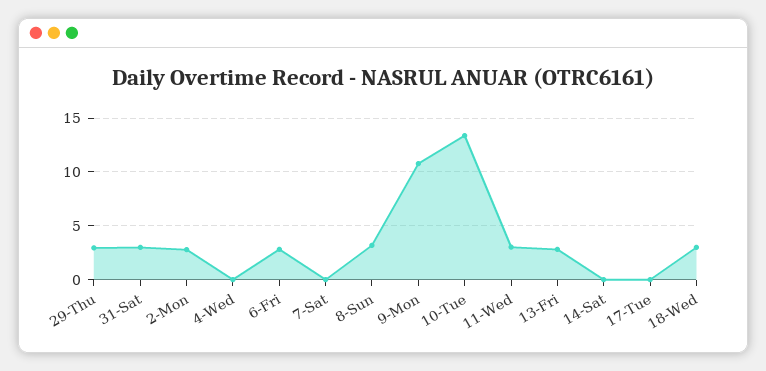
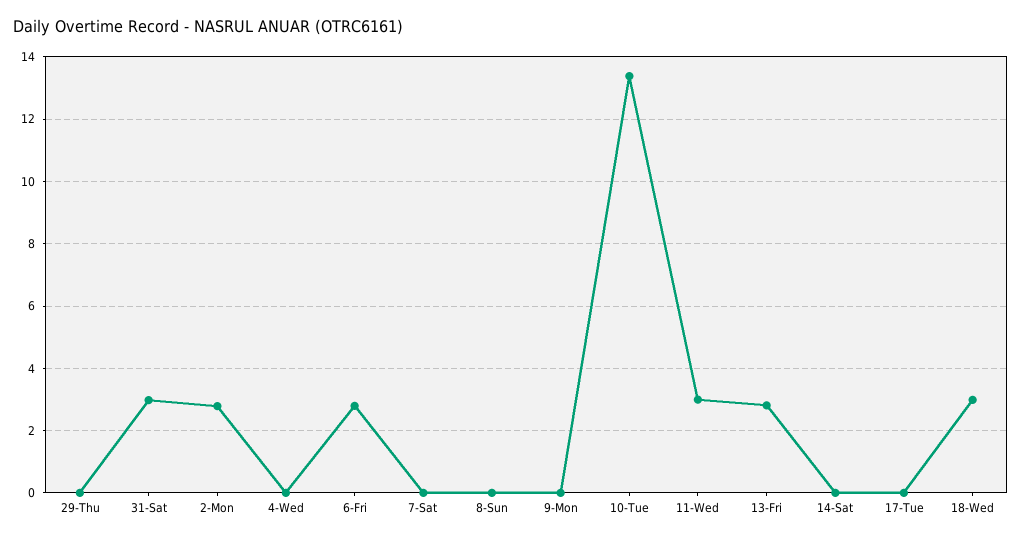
29-Thu: 3 -> 0
8-Sun: 3 -> 0
9-Mon: 11 -> 0

